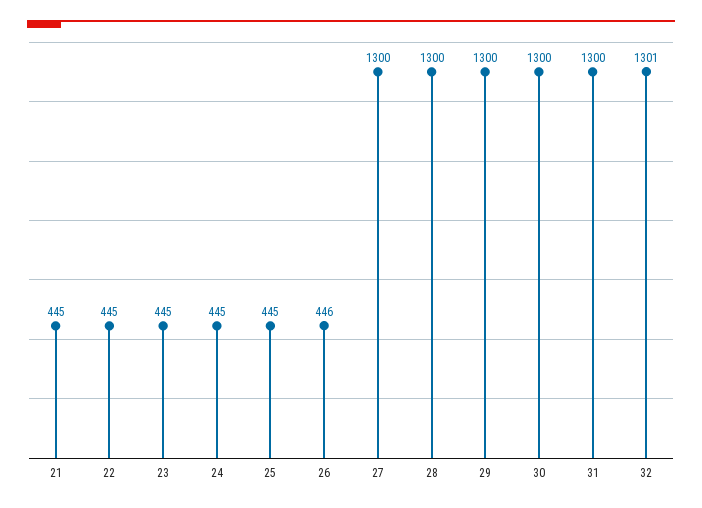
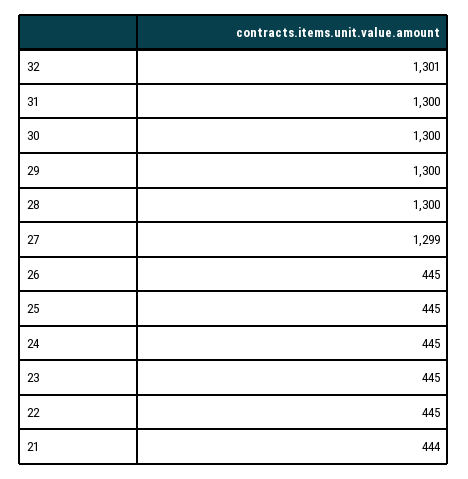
21: 445 -> 444
26: 446 -> 445
27: 1300 -> 1299

